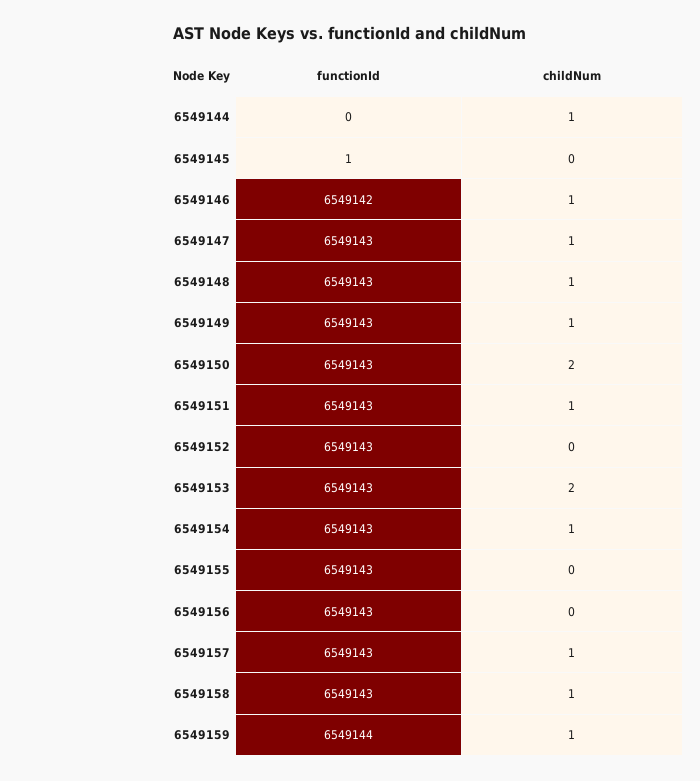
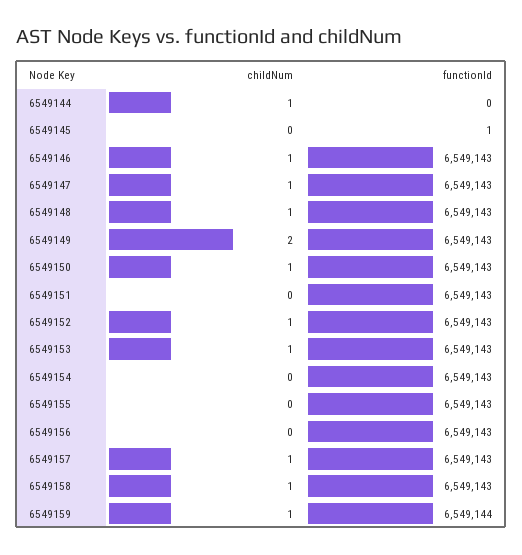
functionId, 6549146: 6549142 -> 6549143
childNum, 6549149: 1 -> 2
childNum, 6549150: 2 -> 1
childNum, 6549151: 1 -> 0
childNum, 6549152: 0 -> 1
childNum, 6549153: 2 -> 1
childNum, 6549154: 1 -> 0

